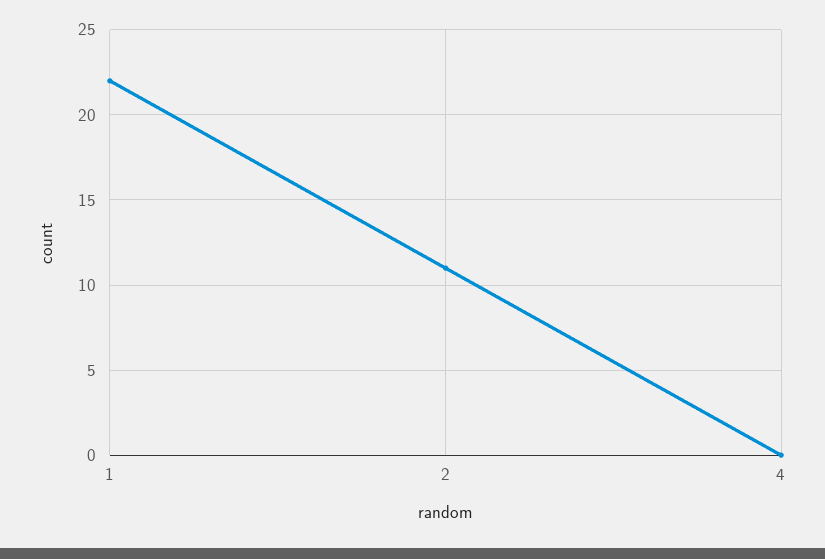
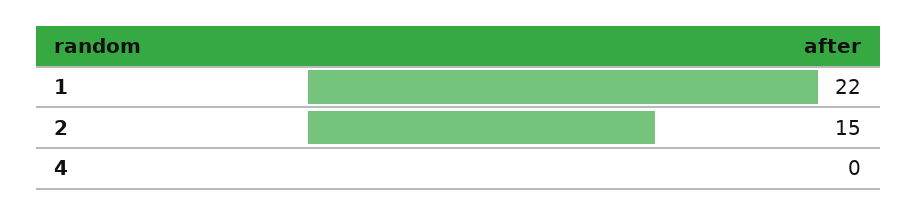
2: 11 -> 15

